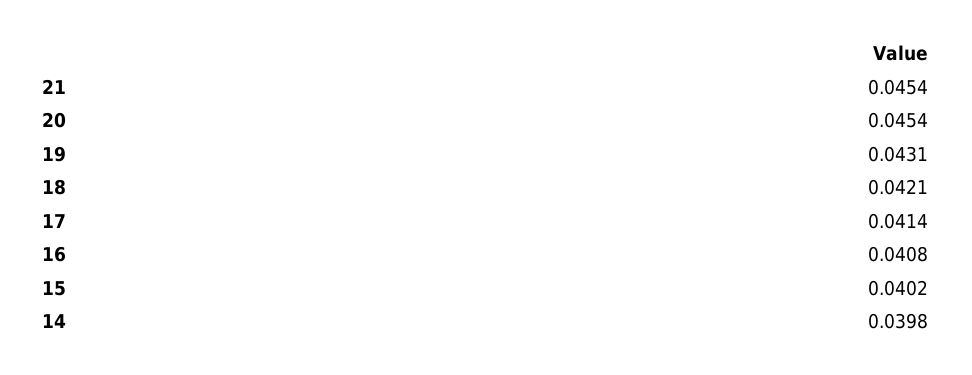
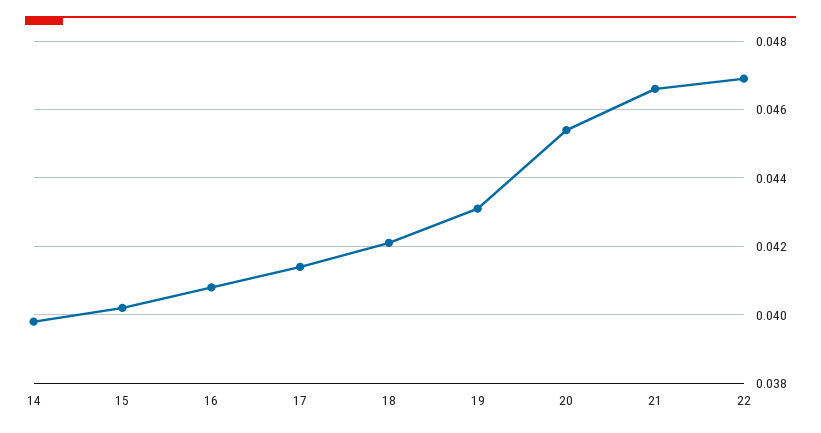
21: 0.0454 -> 0.0465
22: none -> 0.047

